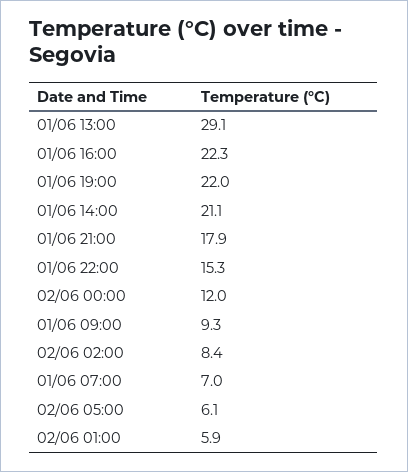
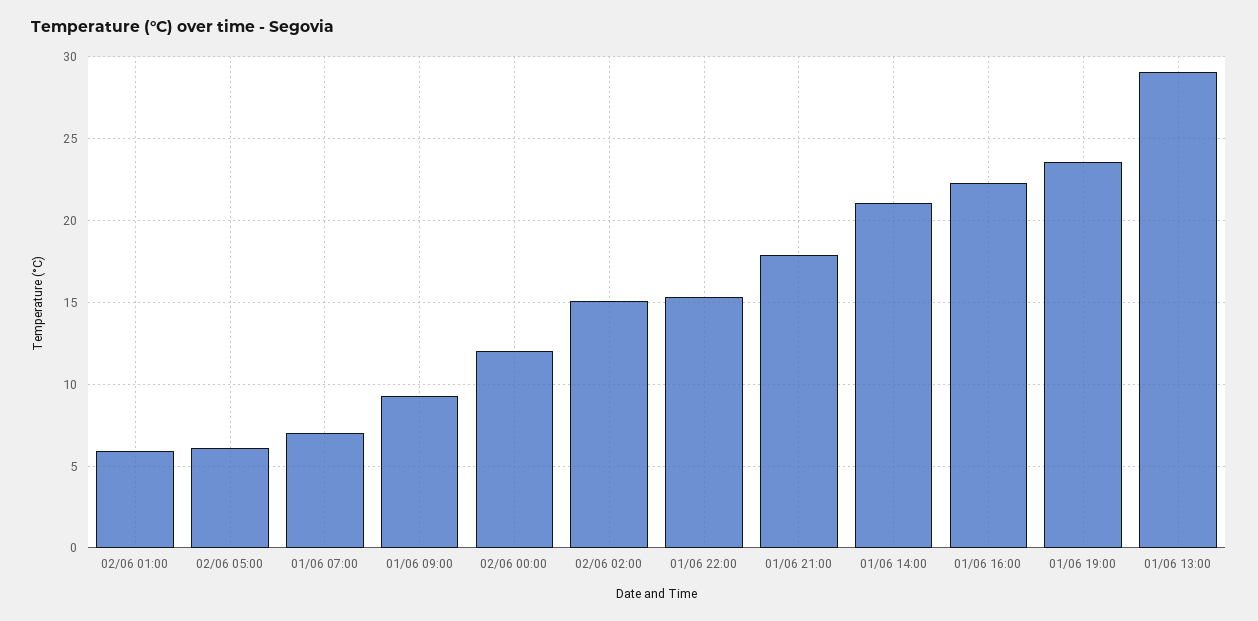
01/06 19:00: 22 -> 23.5
02/06 02:00: 8.4 -> 15

